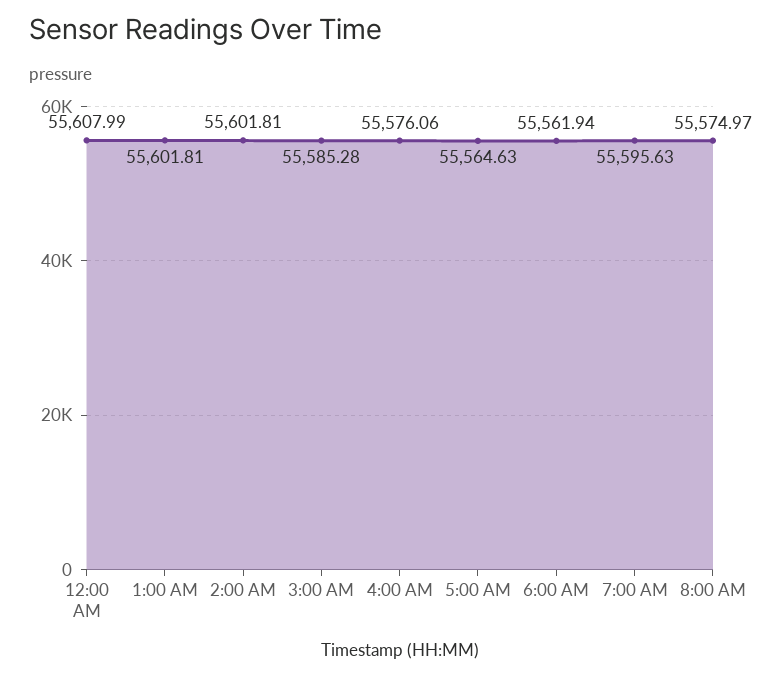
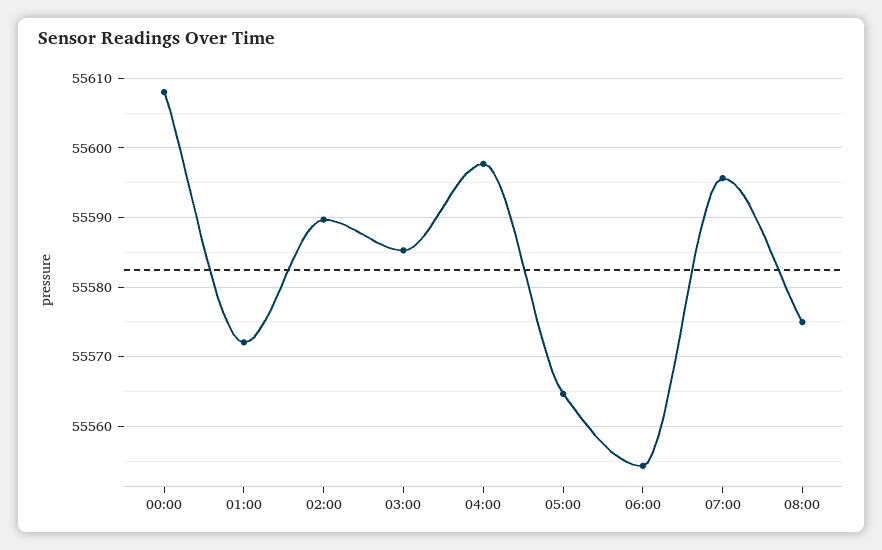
1:00 AM: 55601.81 -> 55572
2:00 AM: 55601.81 -> 55590
4:00 AM: 55576.06 -> 55598
6:00 AM: 55561.94 -> 55554

